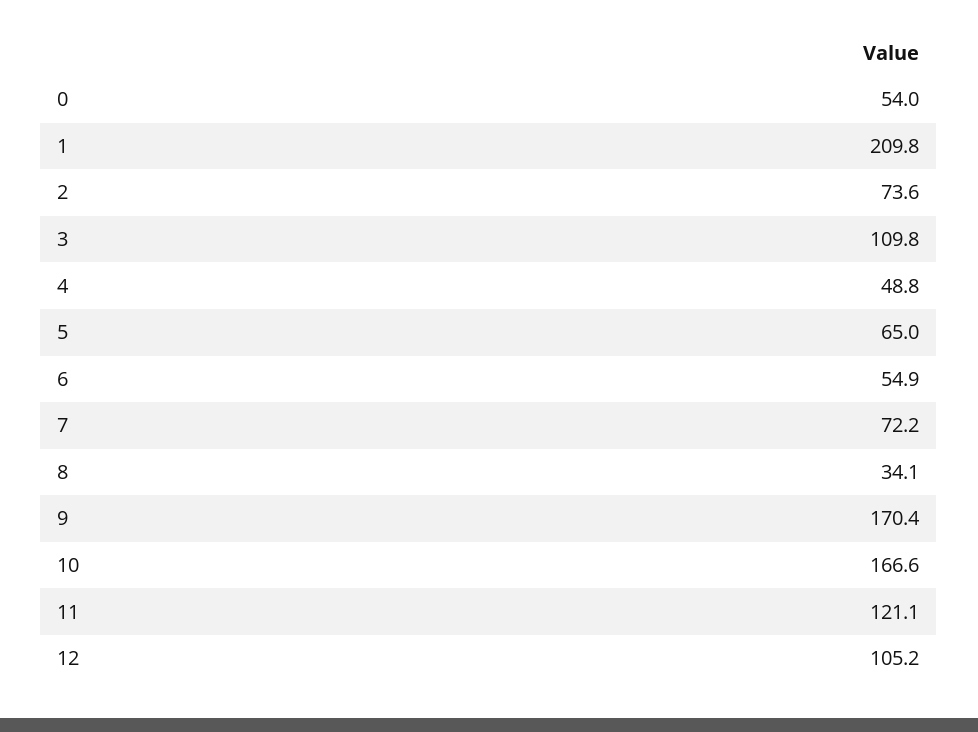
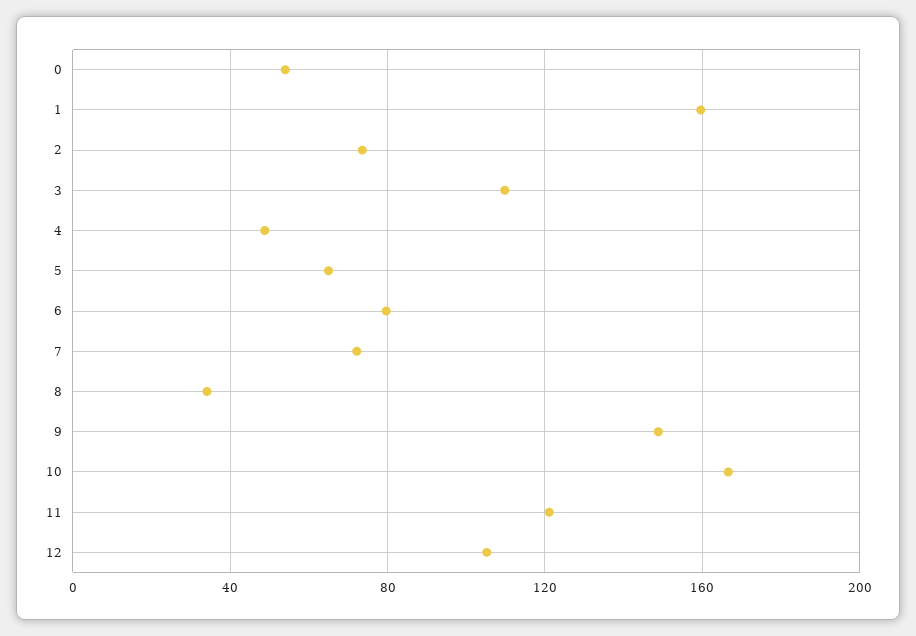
1: 209.8 -> 160
6: 54.9 -> 80
9: 170.4 -> 150

